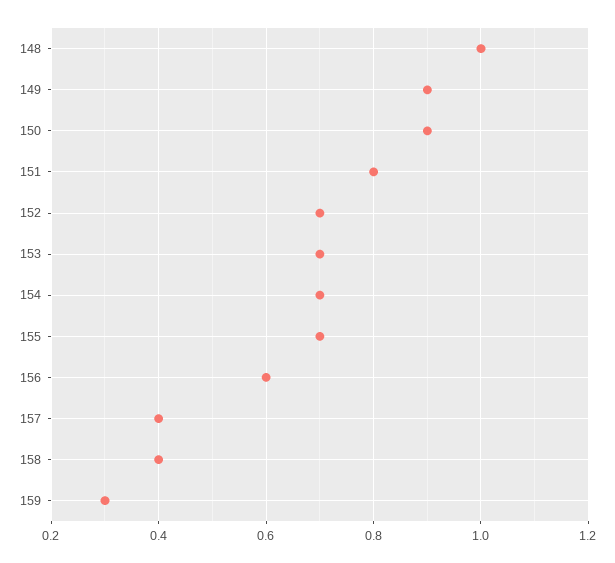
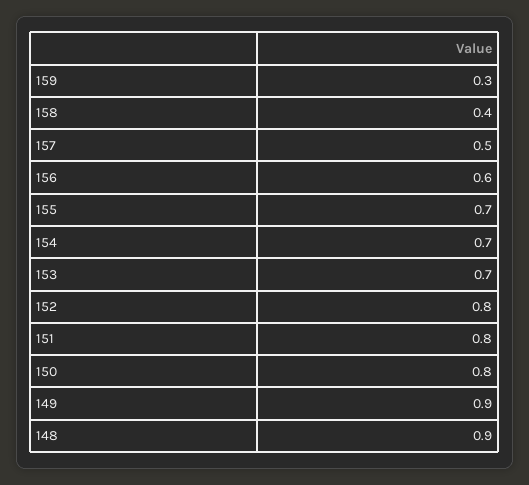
148: 1 -> 0.9
150: 0.9 -> 0.8
152: 0.7 -> 0.8
157: 0.4 -> 0.5

